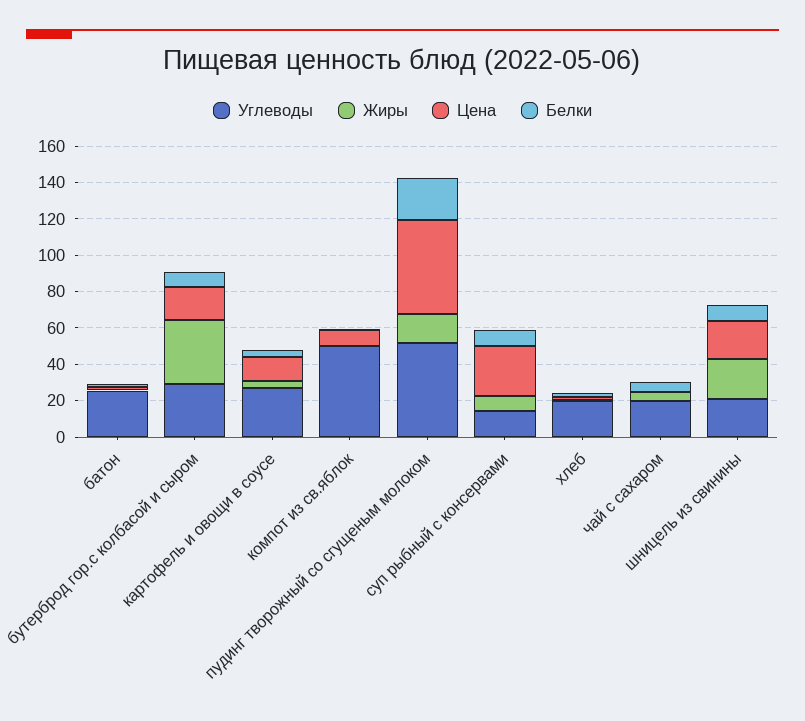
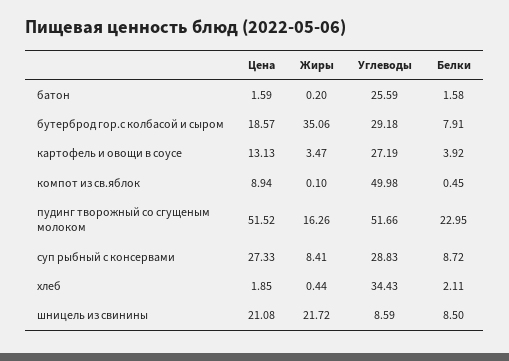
Углеводы, суп рыбный с консервами: 15 -> 28.83
Углеводы, хлеб: 20 -> 34.43
Углеводы, чай с сахаром: 20 -> none
Жиры, чай с сахаром: 5 -> none
Цена, чай с сахаром: 0 -> none
Белки, чай с сахаром: 5 -> none
Углеводы, шницель из свинины: 20 -> 8.59

